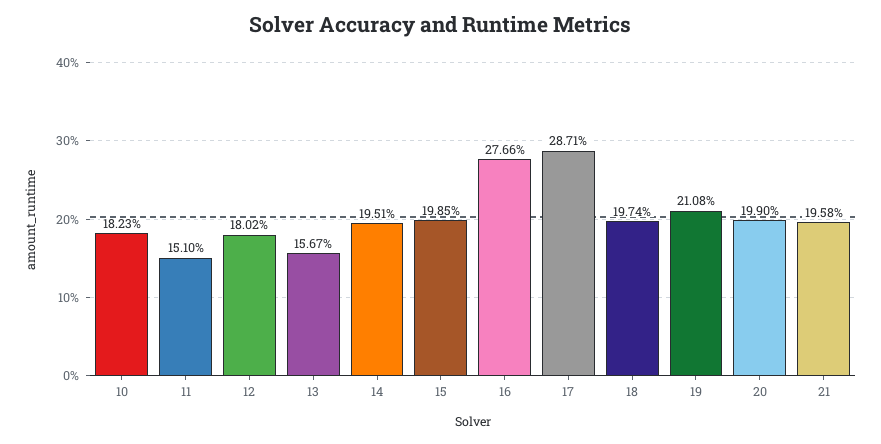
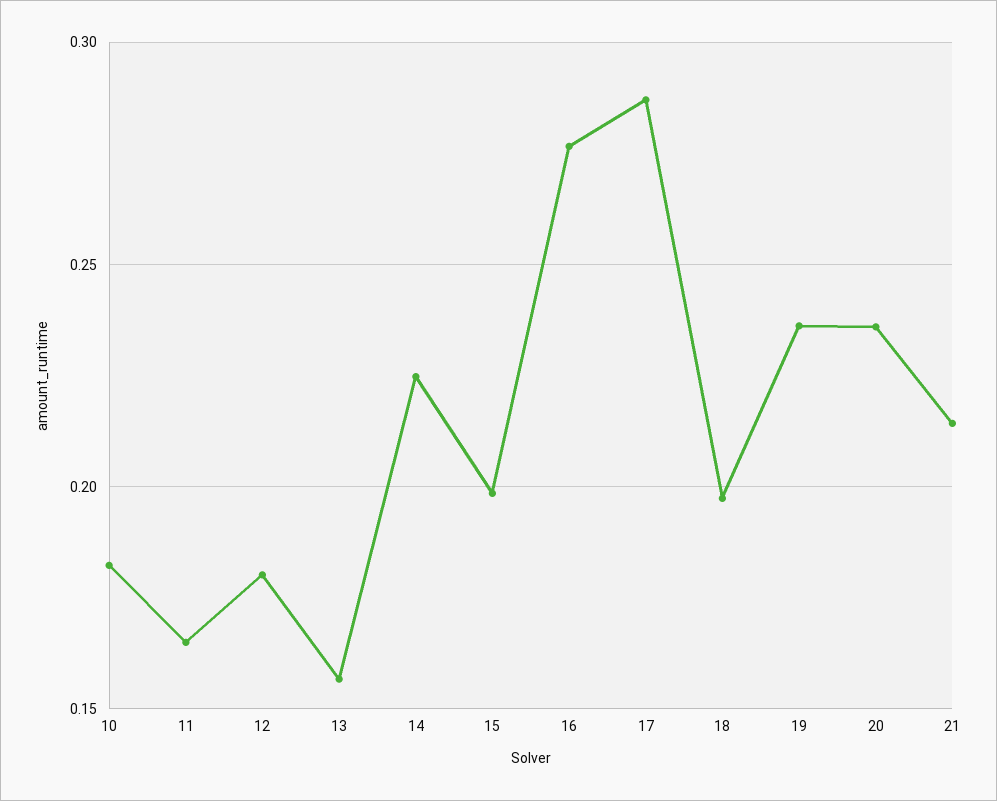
11: 0.151 -> 0.165
14: 0.1951 -> 0.225
19: 0.2108 -> 0.235
20: 0.199 -> 0.235
21: 0.1958 -> 0.215

